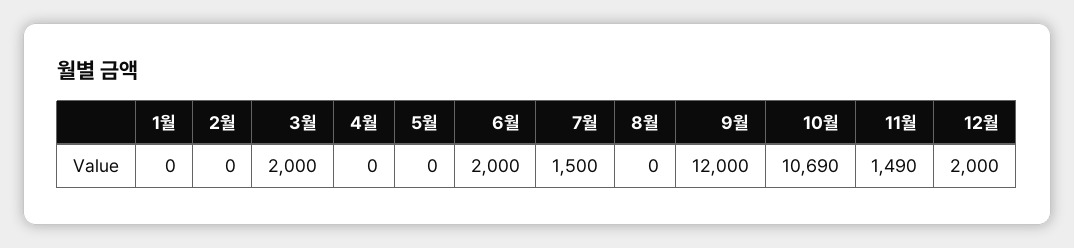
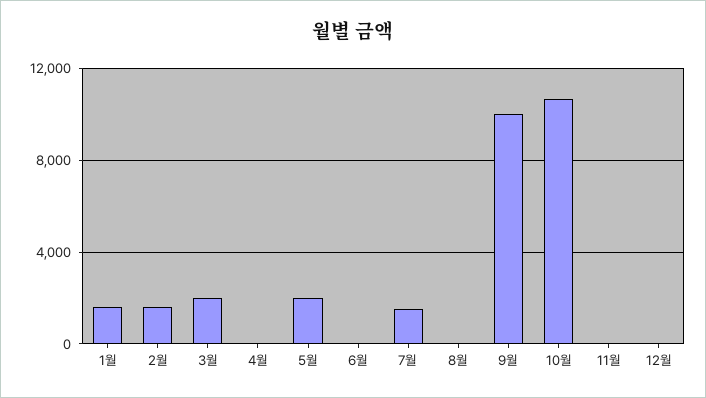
1월: 0 -> 1500
2월: 0 -> 1500
5월: 0 -> 2000
6월: 2000 -> 0
9월: 12000 -> 10000
11월: 1490 -> 0
12월: 2000 -> 0

